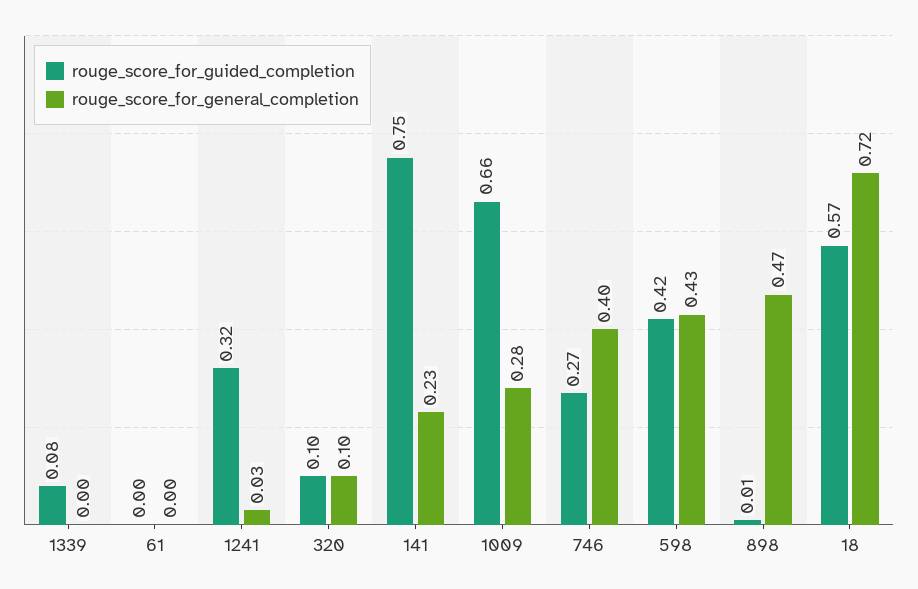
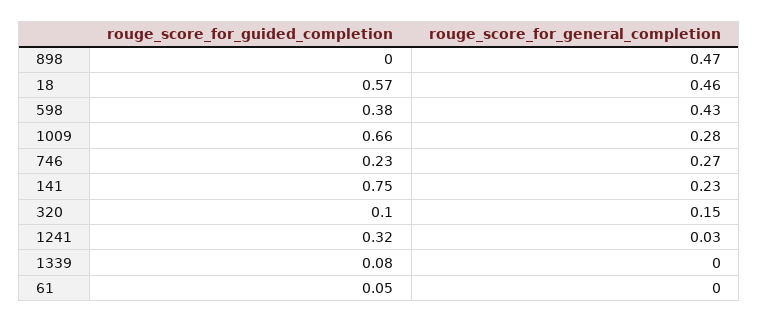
rouge_score_for_guided_completion, 61: 0 -> 0.05
rouge_score_for_general_completion, 320: 0.1 -> 0.15
rouge_score_for_guided_completion, 746: 0.27 -> 0.23
rouge_score_for_general_completion, 746: 0.4 -> 0.27
rouge_score_for_guided_completion, 598: 0.42 -> 0.38
rouge_score_for_guided_completion, 898: 0.01 -> 0
rouge_score_for_general_completion, 18: 0.72 -> 0.46

